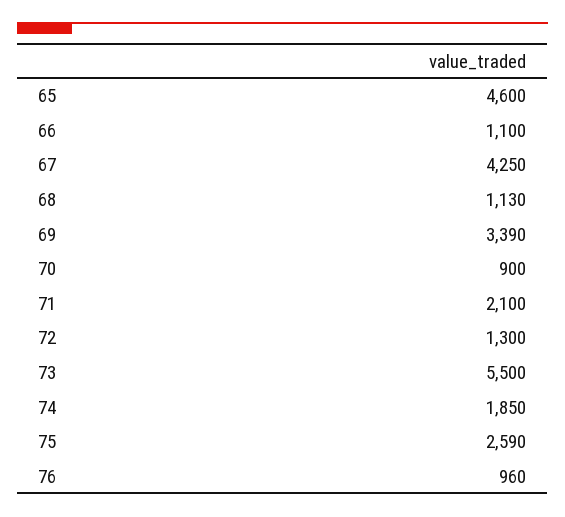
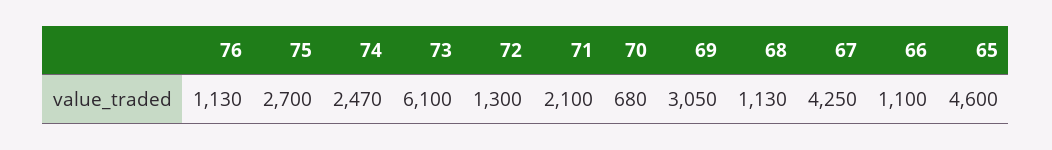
69: 3390 -> 3050
70: 900 -> 680
73: 5500 -> 6100
74: 1850 -> 2470
75: 2590 -> 2700
76: 960 -> 1130

